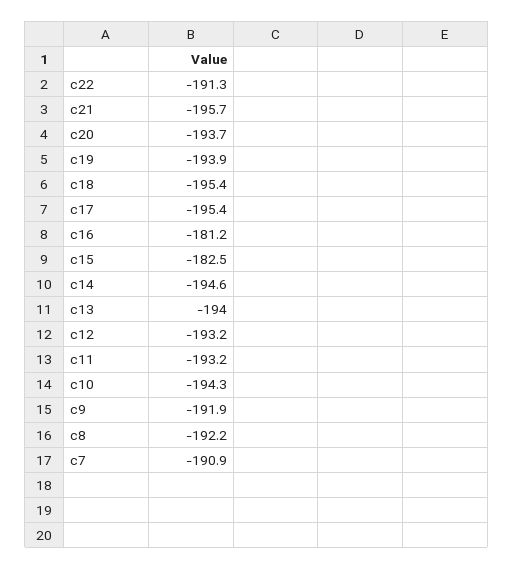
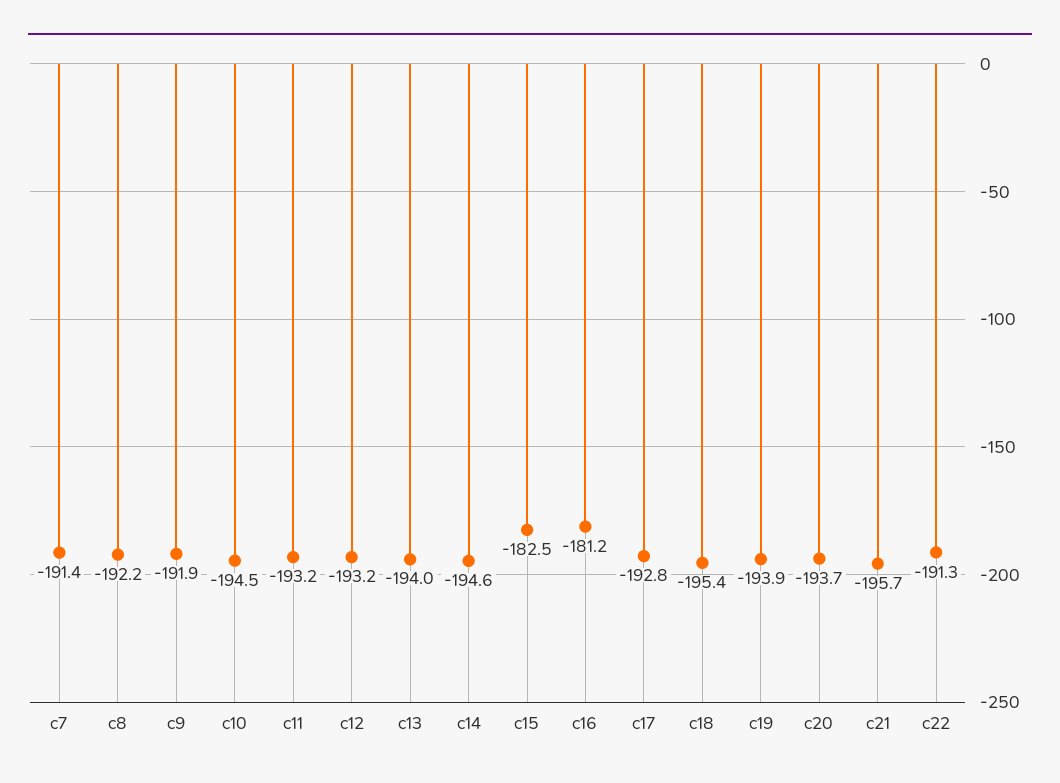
c17: -195.4 -> -192.8
c10: -194.3 -> -194.5
c7: -190.9 -> -191.4

